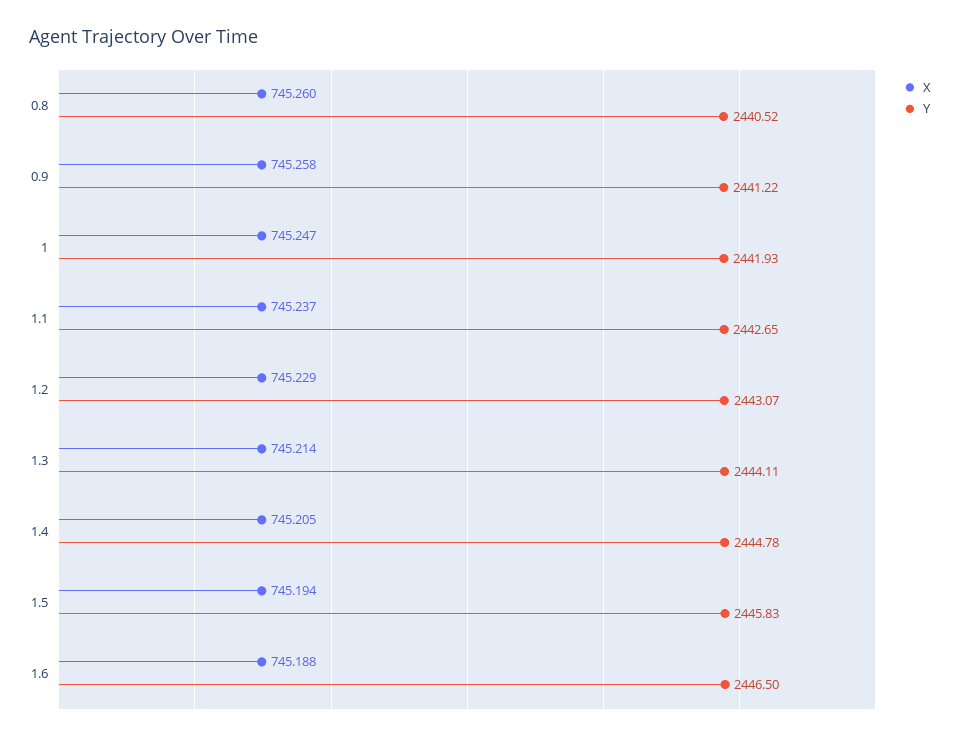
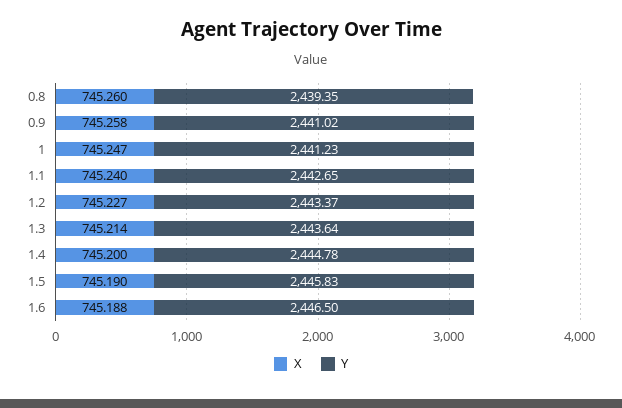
Y, 0.8: 2440.52 -> 2439.35
Y, 0.9: 2441.22 -> 2441.02
Y, 1: 2441.93 -> 2441.23
X, 1.1: 745.237 -> 745.24
X, 1.2: 745.229 -> 745.227
Y, 1.2: 2443.07 -> 2443.37
Y, 1.3: 2444.11 -> 2443.64
X, 1.4: 745.205 -> 745.2
X, 1.5: 745.194 -> 745.19

